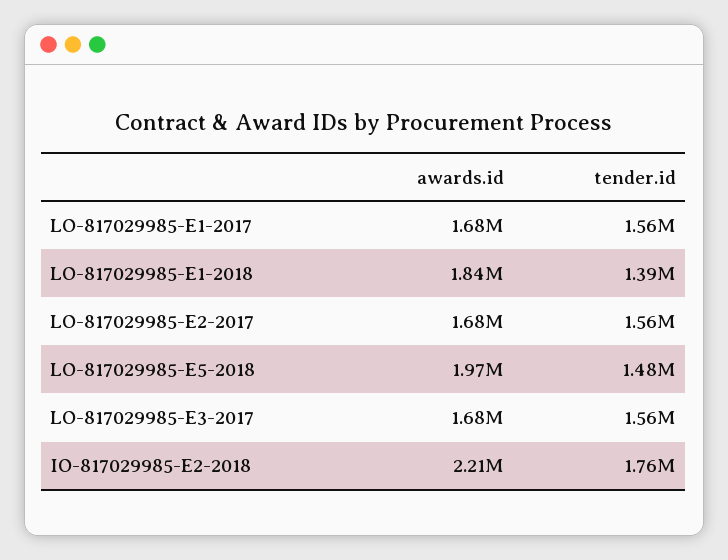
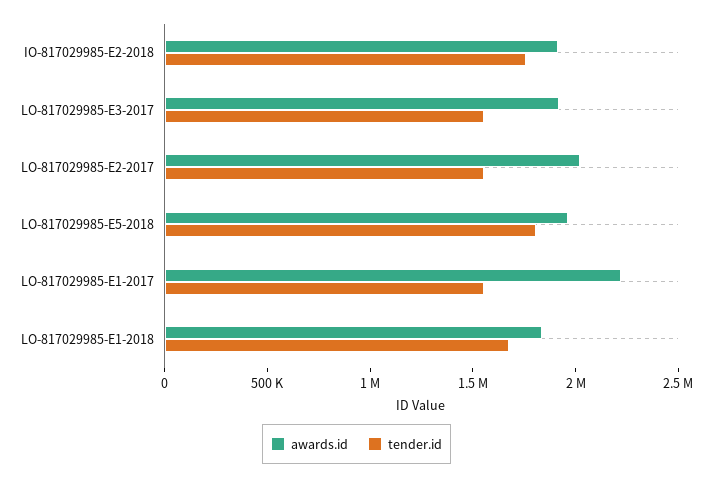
awards.id, LO-817029985-E1-2017: 1680000 -> 2200000
tender.id, LO-817029985-E1-2018: 1390000 -> 1700000
awards.id, LO-817029985-E2-2017: 1680000 -> 2000000
tender.id, LO-817029985-E5-2018: 1480000 -> 1800000
awards.id, LO-817029985-E3-2017: 1680000 -> 1900000
awards.id, IO-817029985-E2-2018: 2210000 -> 1900000

